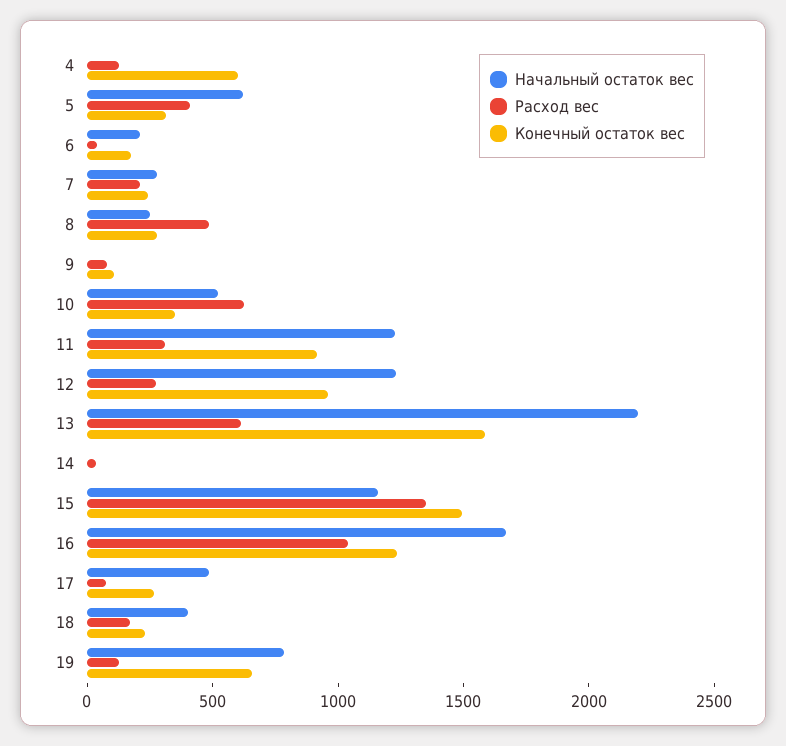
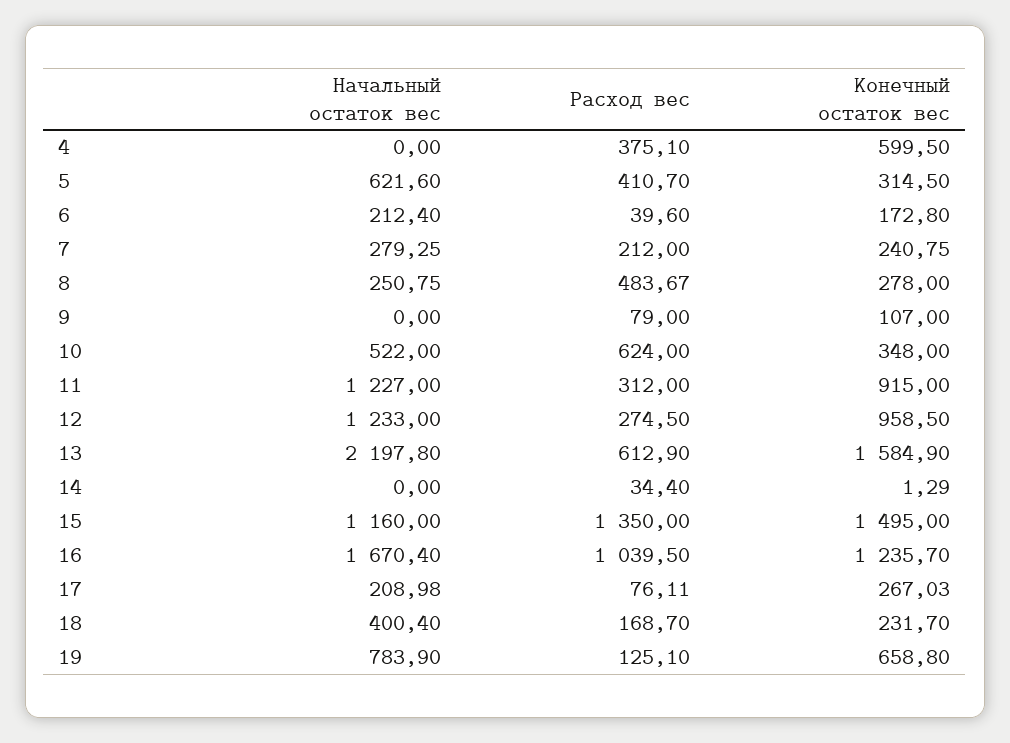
Расход вес, 4: 100 -> 375.1
Начальный остаток вес, 17: 500 -> 208.98

